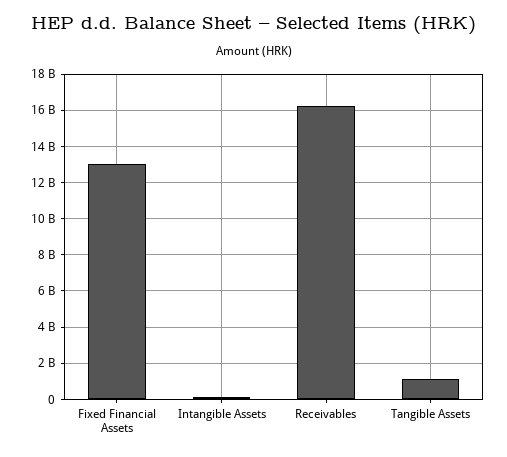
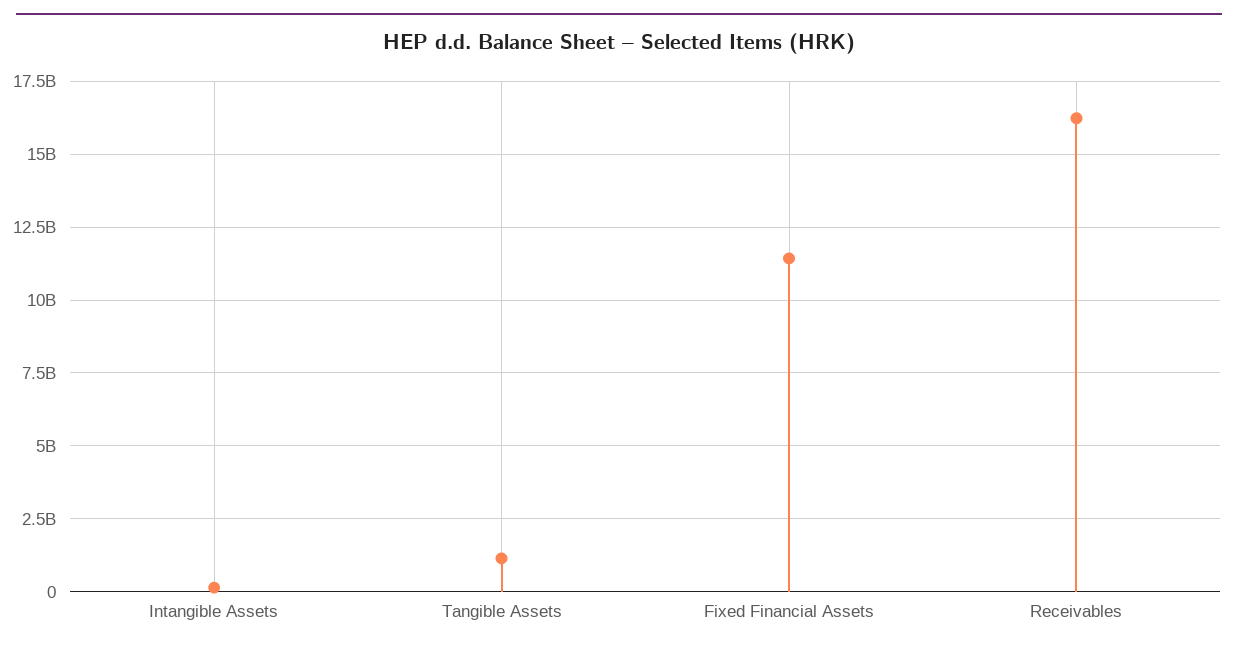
Fixed Financial Assets: 13000000000 -> 11500000000

